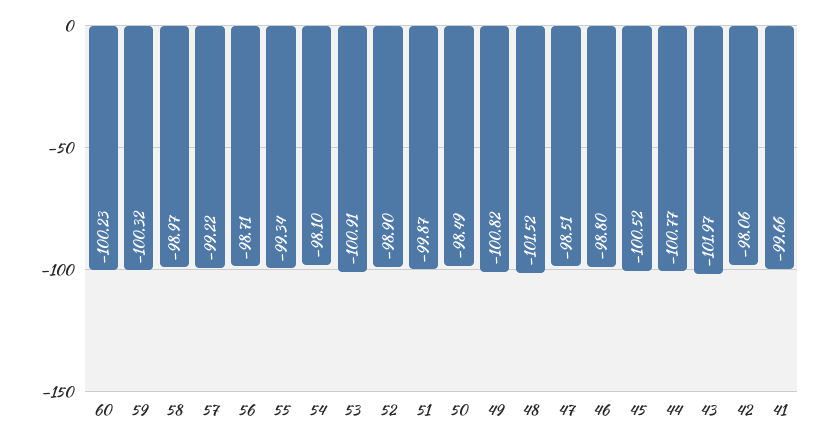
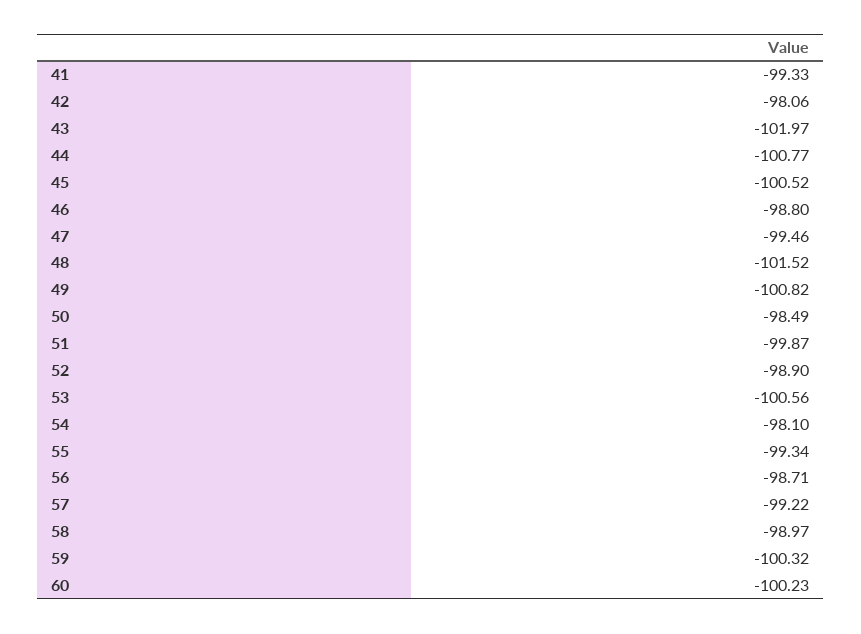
53: -100.91 -> -100.56
47: -98.51 -> -99.46
41: -99.66 -> -99.33

